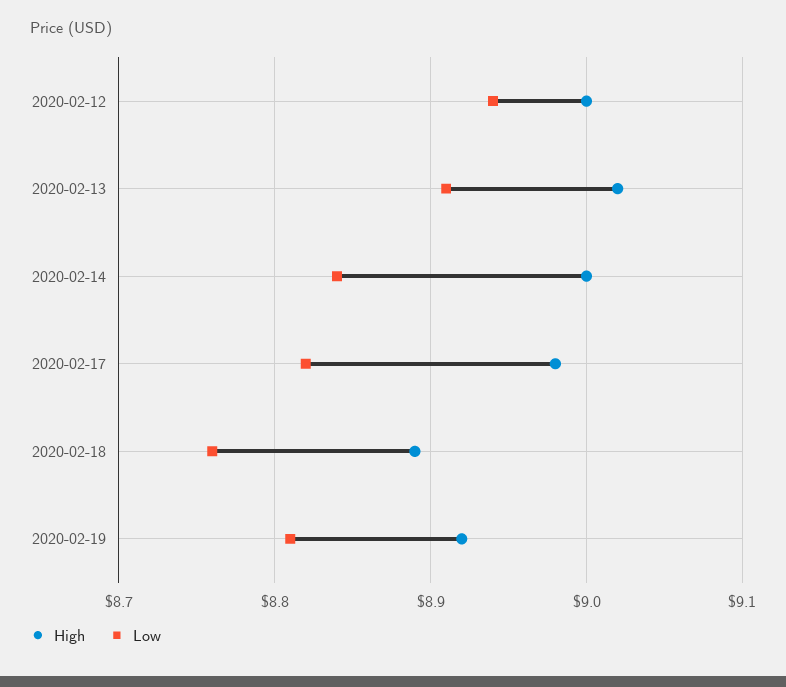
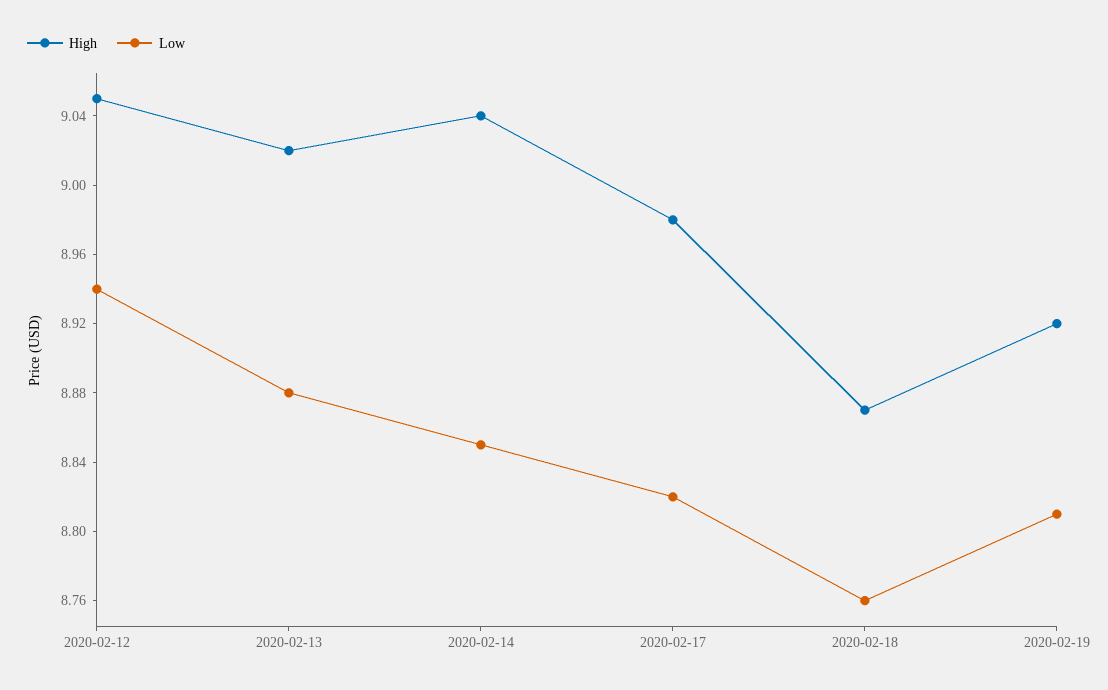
High, 2020-02-12: 9 -> 9.05
Low, 2020-02-13: 8.91 -> 8.88
High, 2020-02-14: 9 -> 9.04
Low, 2020-02-14: 8.84 -> 8.85
High, 2020-02-18: 8.89 -> 8.87

